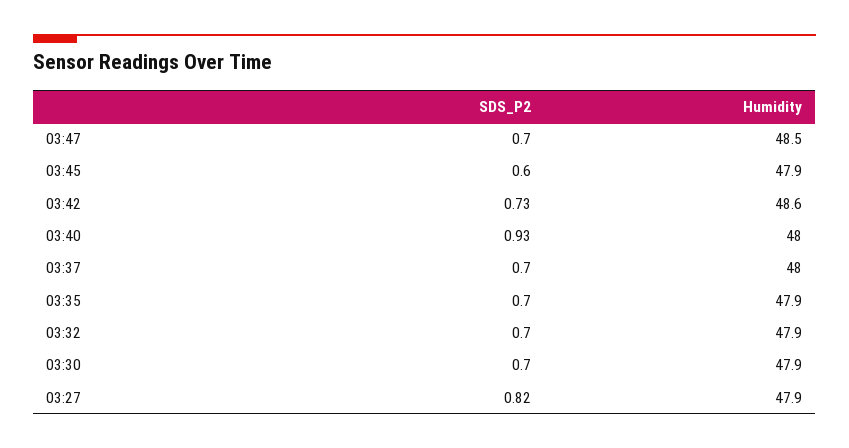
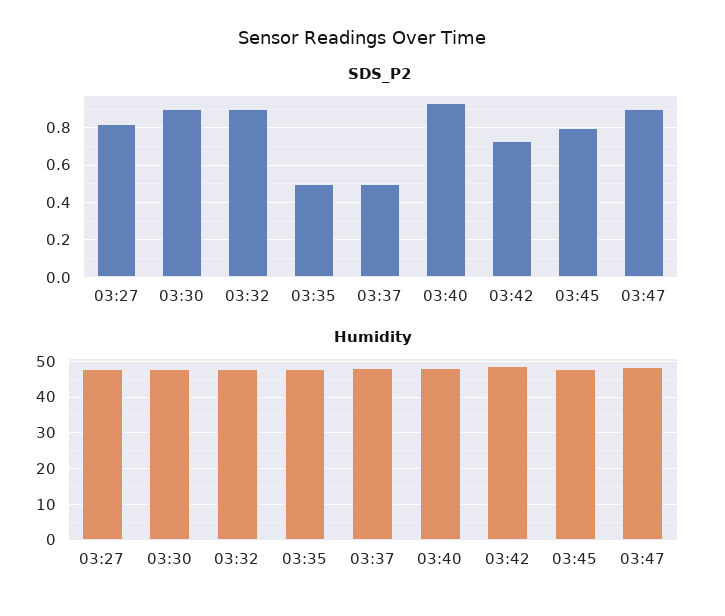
SDS_P2, 03:47: 0.7 -> 0.9
SDS_P2, 03:45: 0.6 -> 0.8
SDS_P2, 03:37: 0.7 -> 0.5
SDS_P2, 03:35: 0.7 -> 0.5
SDS_P2, 03:32: 0.7 -> 0.9
SDS_P2, 03:30: 0.7 -> 0.9

